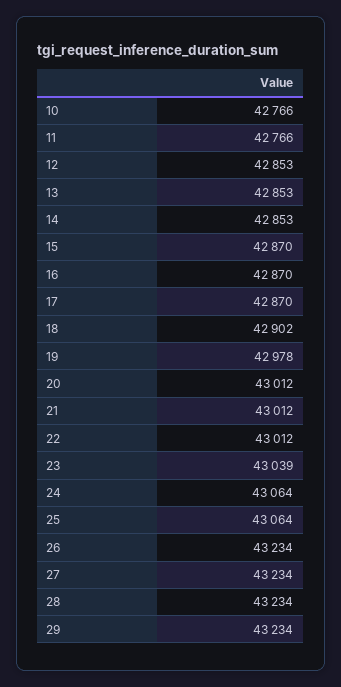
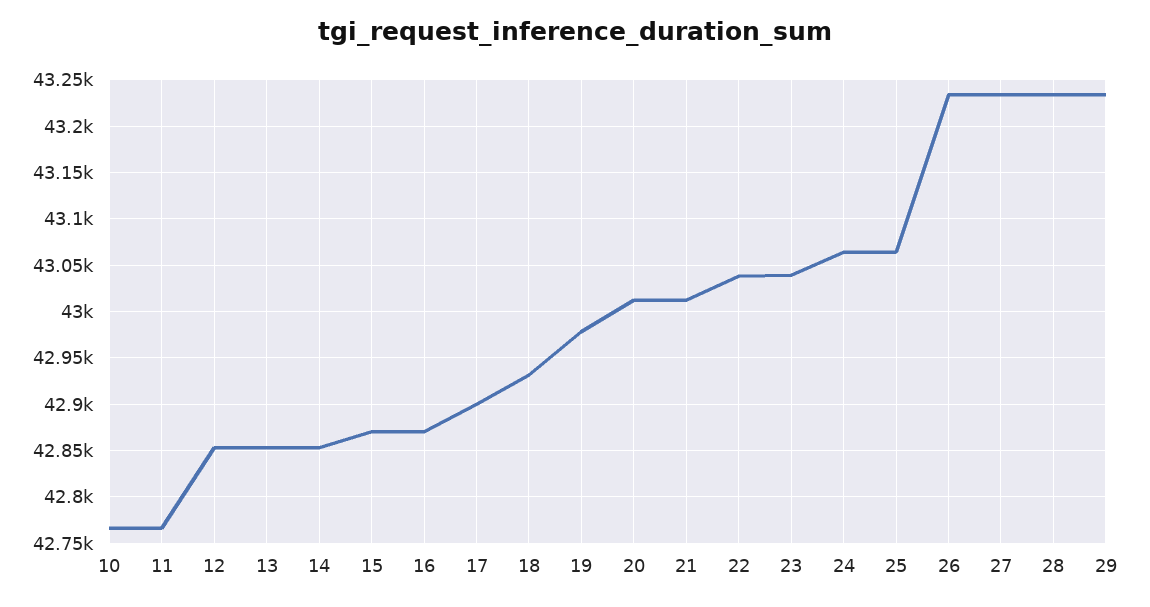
17: 42870 -> 42900
18: 42902 -> 42930
22: 43012 -> 43040

